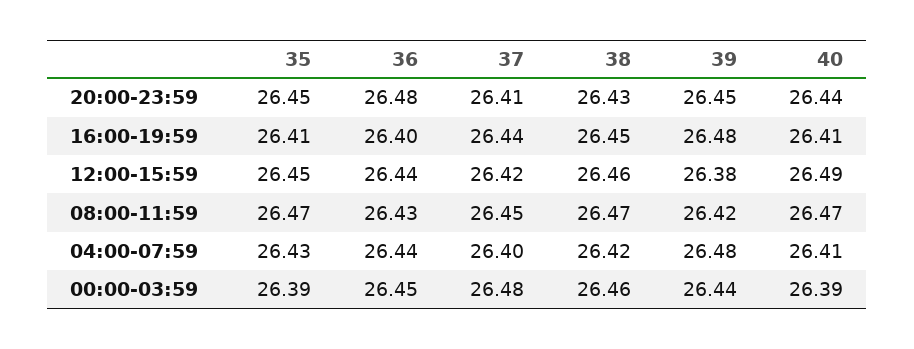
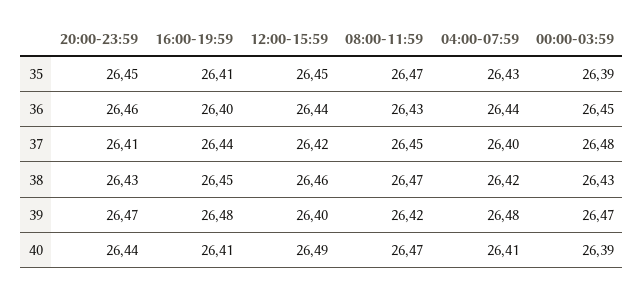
36, 20:00-23:59: 26.48 -> 26.46
39, 20:00-23:59: 26.45 -> 26.47
39, 12:00-15:59: 26.38 -> 26.4
38, 00:00-03:59: 26.46 -> 26.43
39, 00:00-03:59: 26.44 -> 26.47

